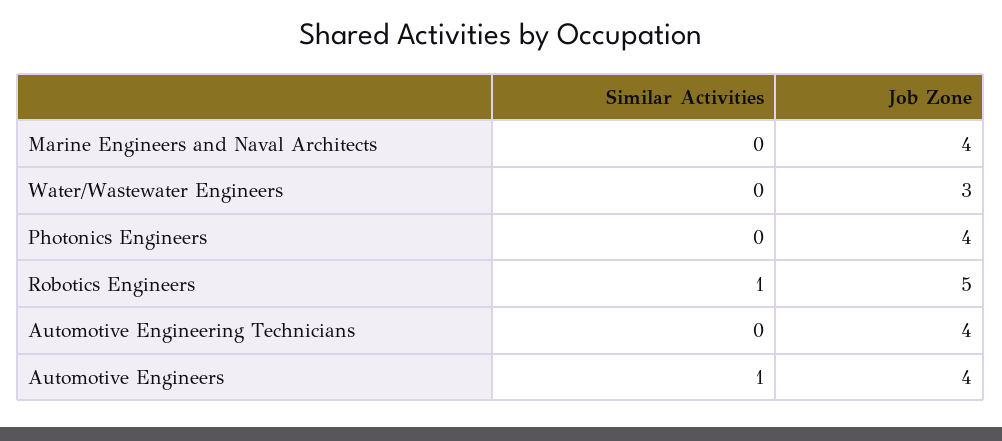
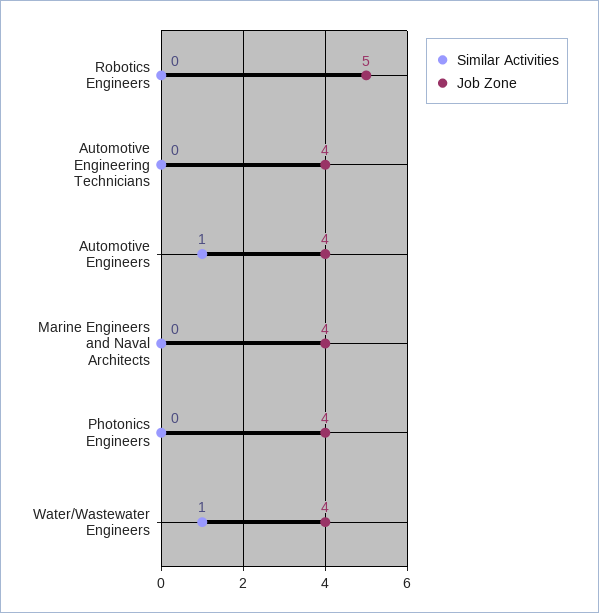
Similar Activities, Water/Wastewater Engineers: 0 -> 1
Job Zone, Water/Wastewater Engineers: 3 -> 4
Similar Activities, Robotics Engineers: 1 -> 0

